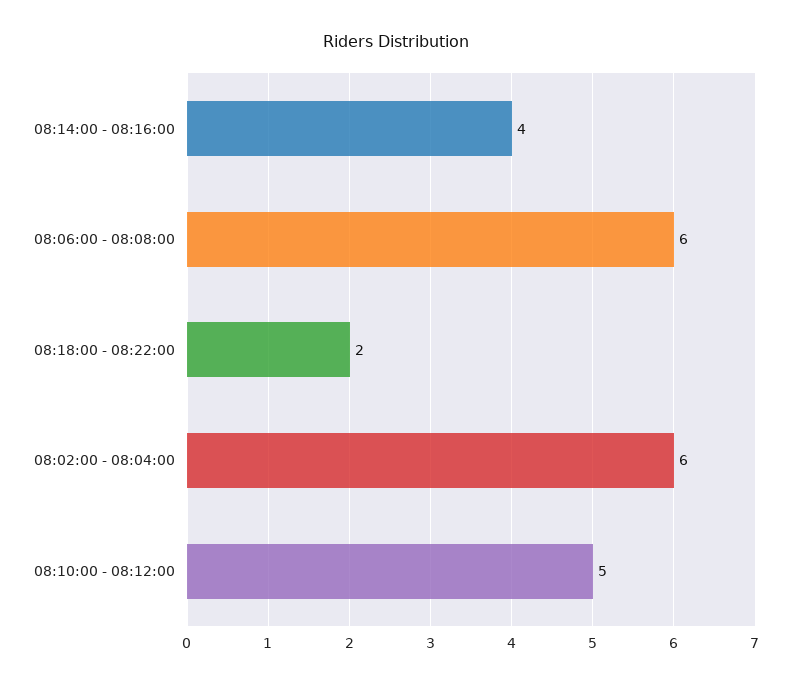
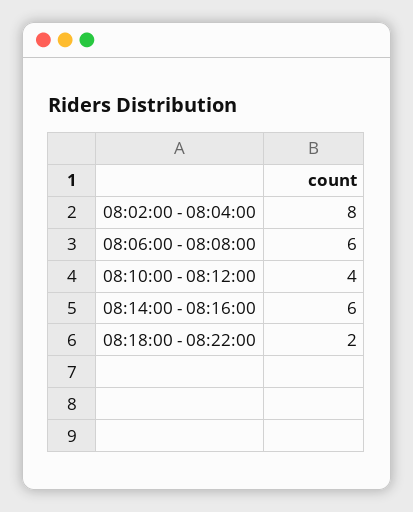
08:14:00 - 08:16:00: 4 -> 6
08:02:00 - 08:04:00: 6 -> 8
08:10:00 - 08:12:00: 5 -> 4

